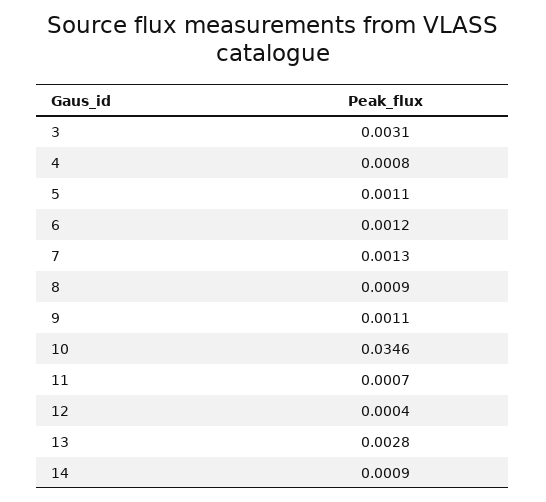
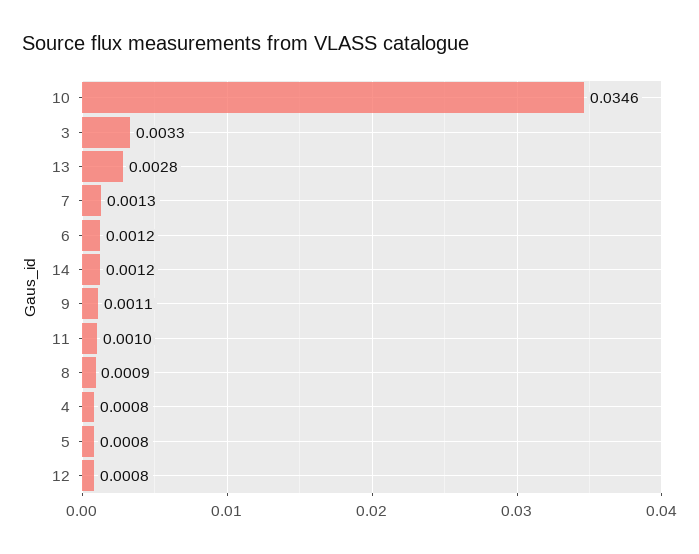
3: 0.0031 -> 0.0033
5: 0.0011 -> 0.0008
11: 0.0007 -> 0.001
12: 0.0004 -> 0.0008
14: 0.0009 -> 0.0012

